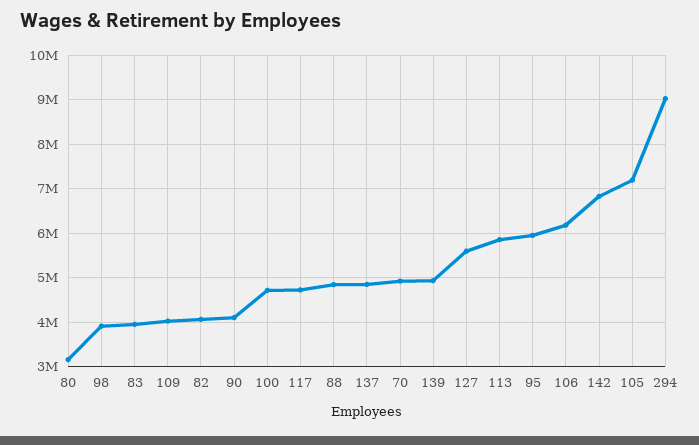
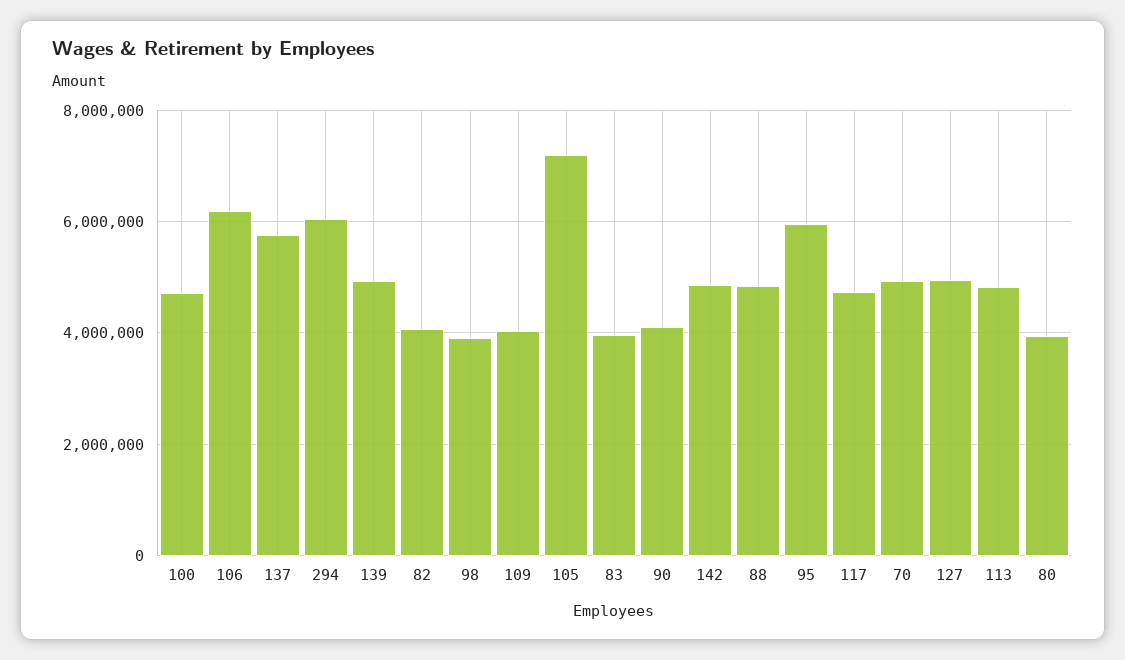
80: 3200000 -> 4000000
137: 4800000 -> 5800000
127: 5600000 -> 5000000
113: 5800000 -> 4800000
142: 6800000 -> 4800000
294: 9000000 -> 6000000

